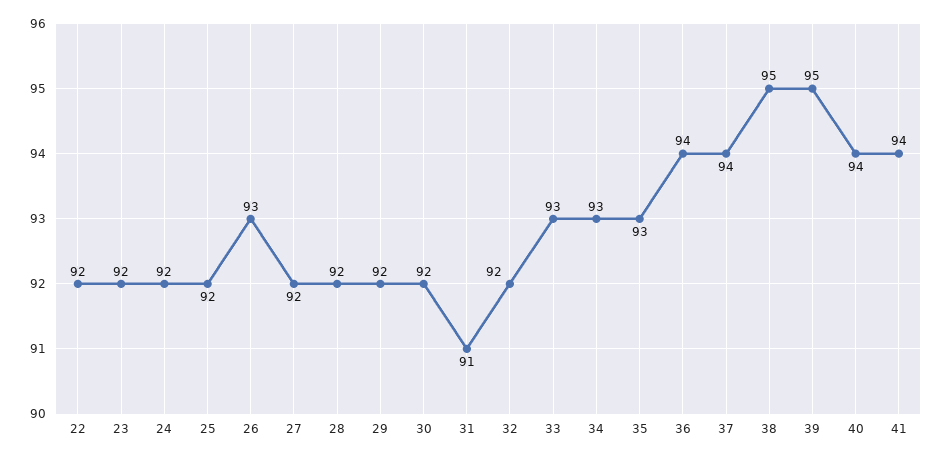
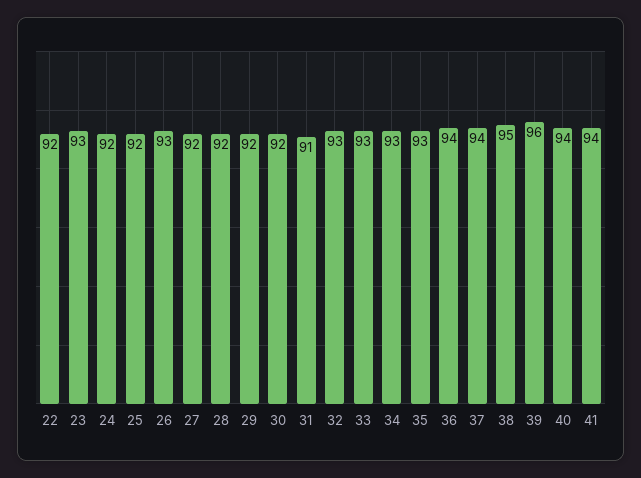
23: 92 -> 93
32: 92 -> 93
39: 95 -> 96

